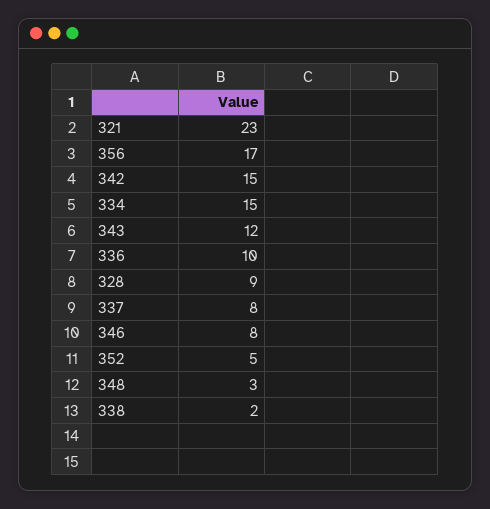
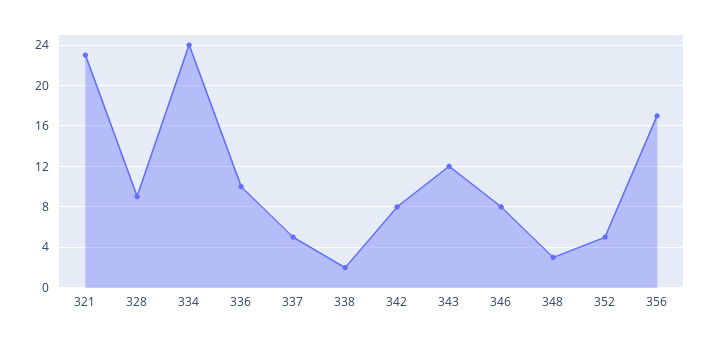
342: 15 -> 8
334: 15 -> 24
337: 8 -> 5

